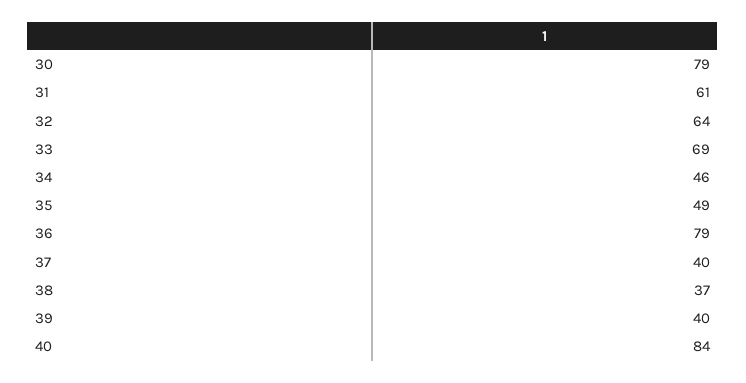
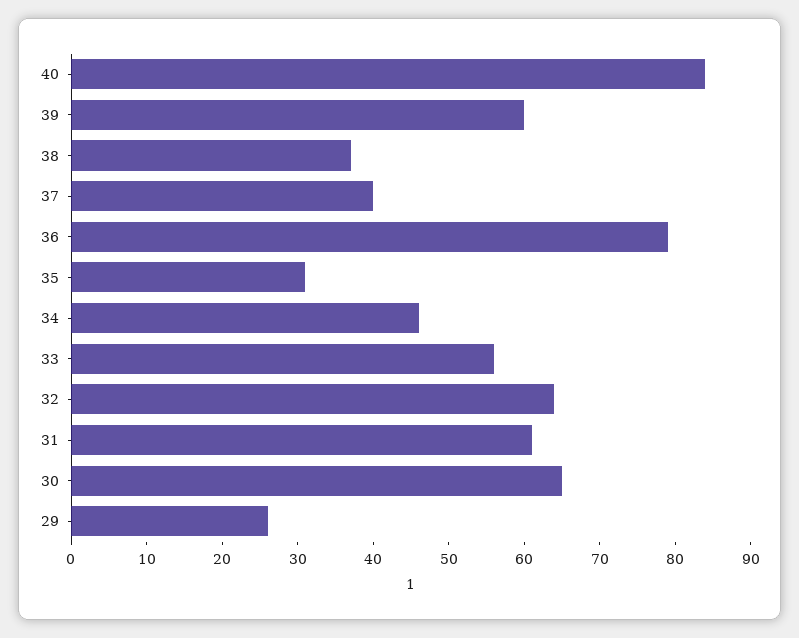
30: 79 -> 65
33: 69 -> 55
35: 49 -> 30
39: 40 -> 60
29: none -> 25

